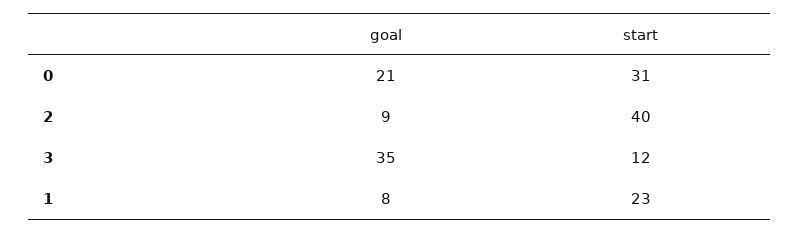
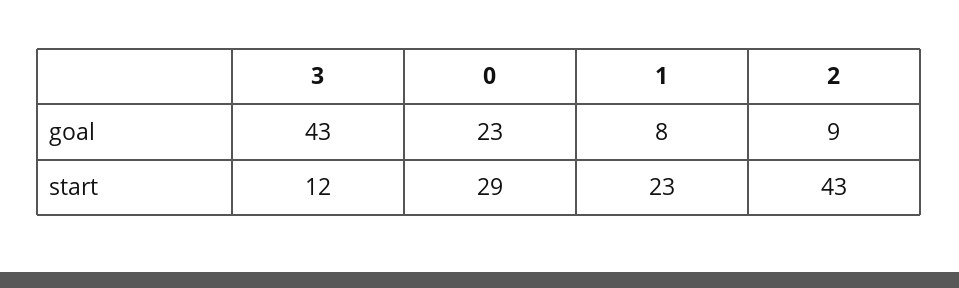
goal, 0: 21 -> 23
start, 0: 31 -> 29
start, 2: 40 -> 43
goal, 3: 35 -> 43

